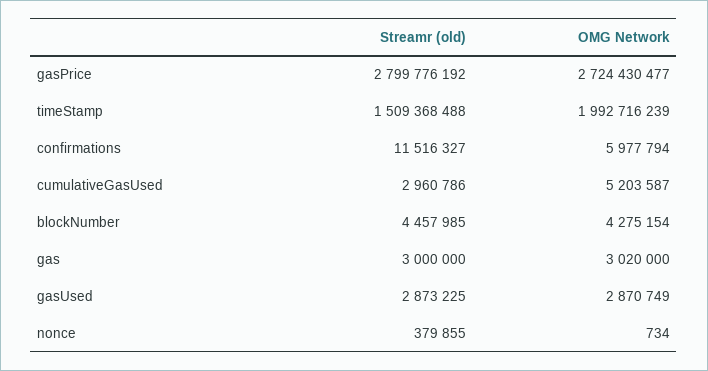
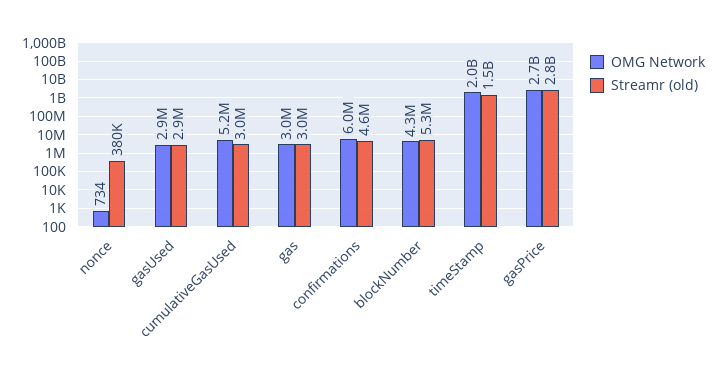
Streamr (old), confirmations: 11516327 -> 4600000
Streamr (old), blockNumber: 4457985 -> 5300000

